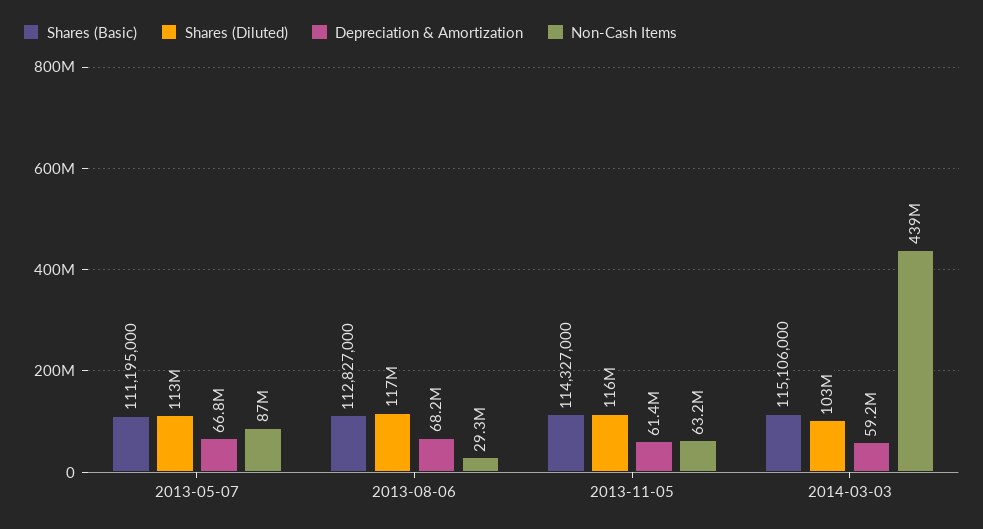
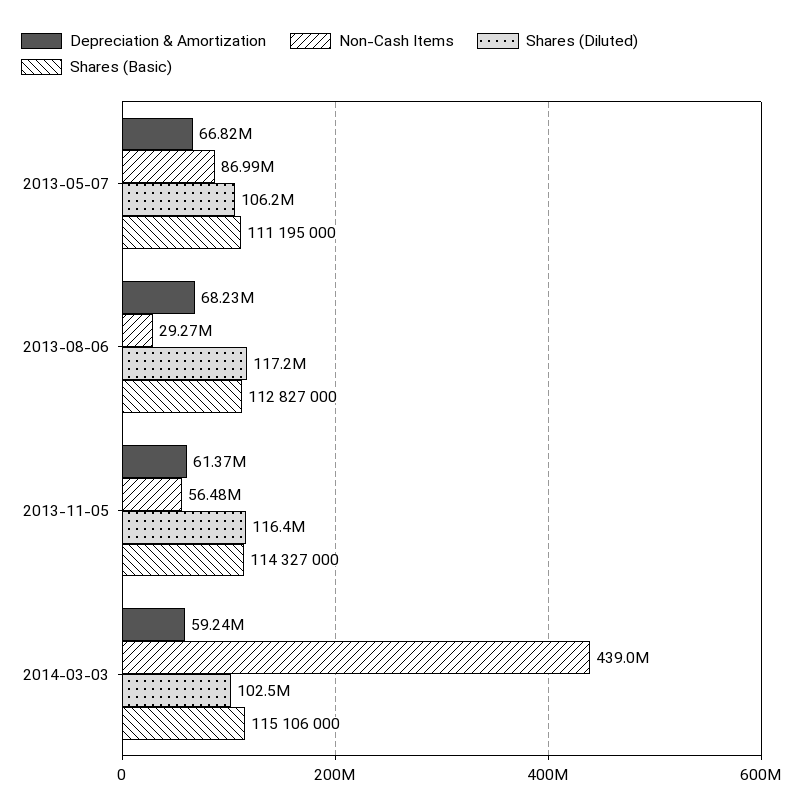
Shares (Diluted), 2013-05-07: 113000000 -> 106200000
Non-Cash Items, 2013-11-05: 63200000 -> 56480000

